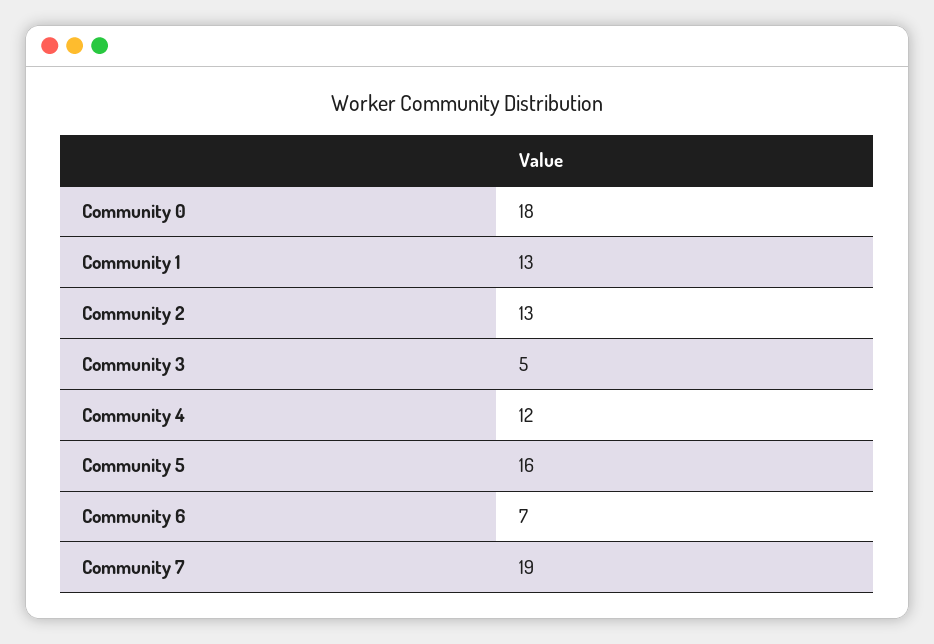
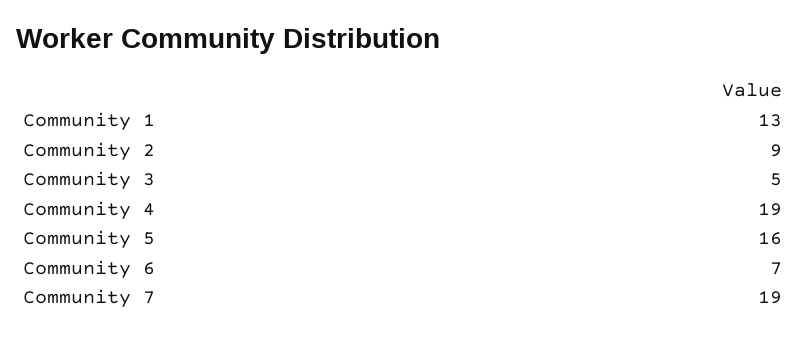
Community 0: 18 -> none
Community 2: 13 -> 9
Community 4: 12 -> 19

